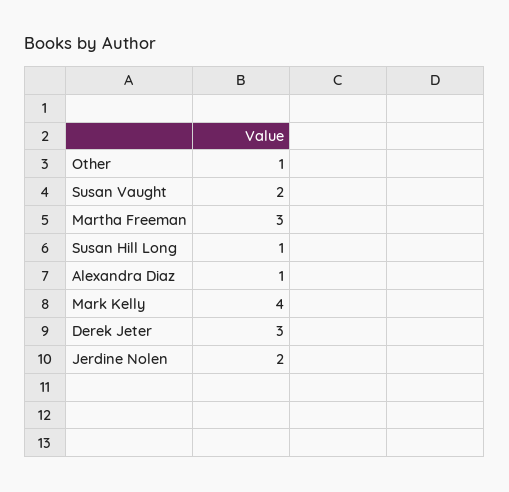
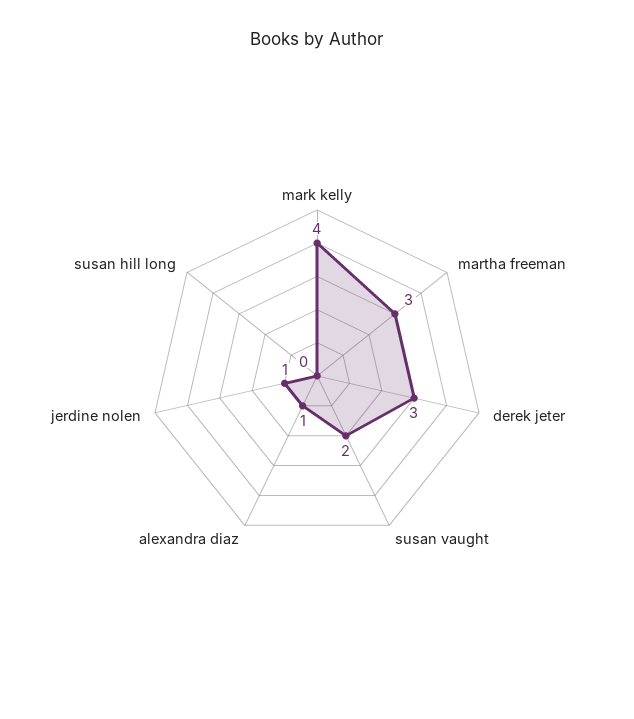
Other: 1 -> none
Susan Hill Long: 1 -> 0
Jerdine Nolen: 2 -> 1

